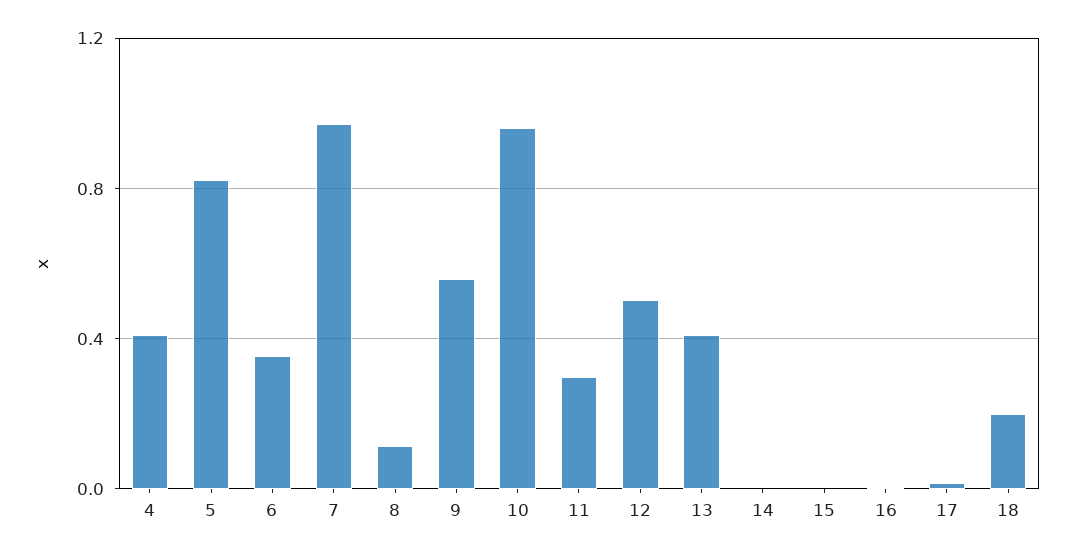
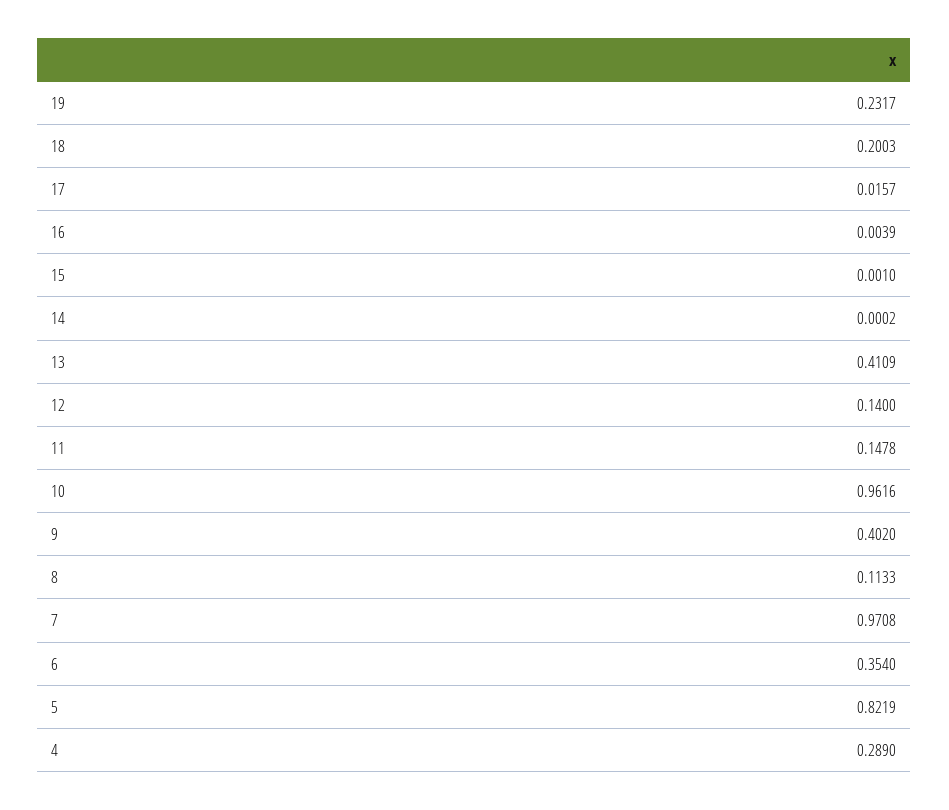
4: 0.4 -> 0.289
9: 0.55 -> 0.402
11: 0.3 -> 0.1478
12: 0.5 -> 0.14
19: none -> 0.2317

